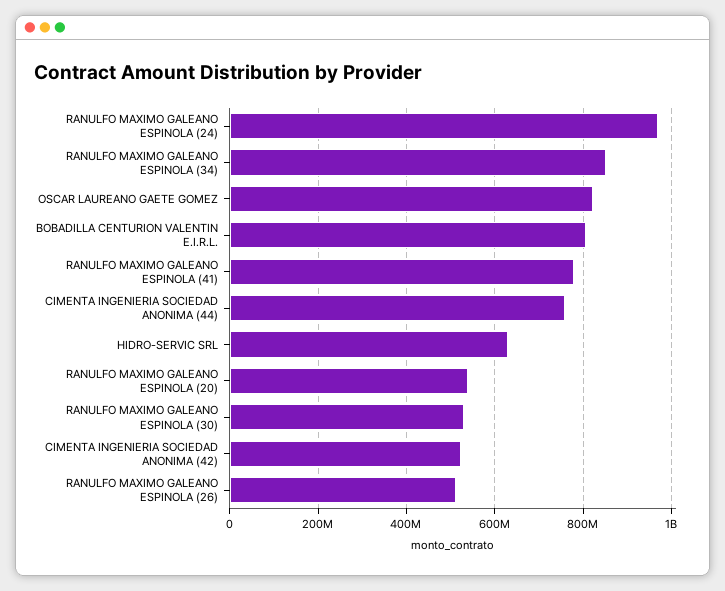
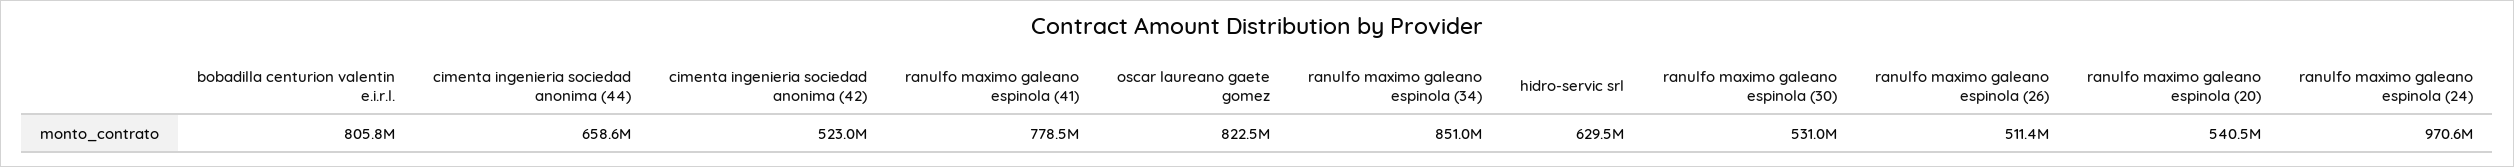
CIMENTA INGENIERIA SOCIEDAD ANONIMA (44): 760000000 -> 658600000

